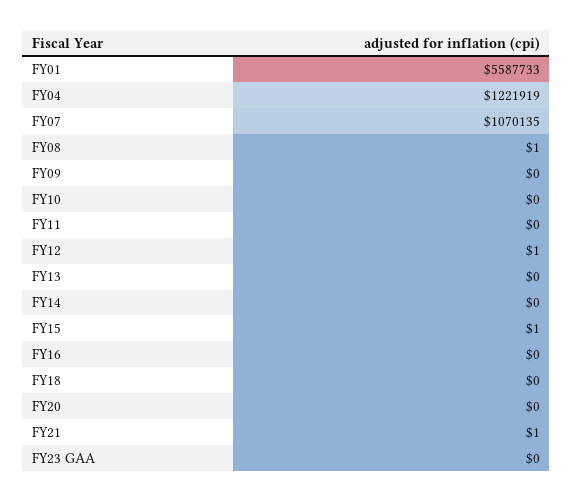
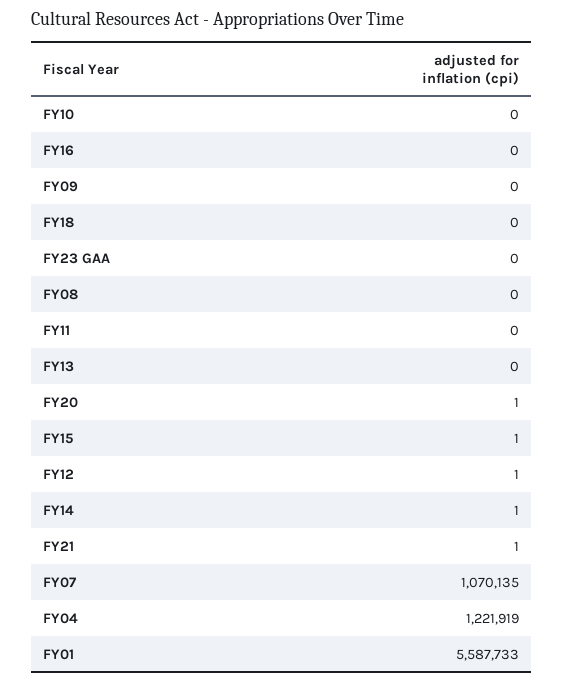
FY08: 1 -> 0
FY14: 0 -> 1
FY20: 0 -> 1

